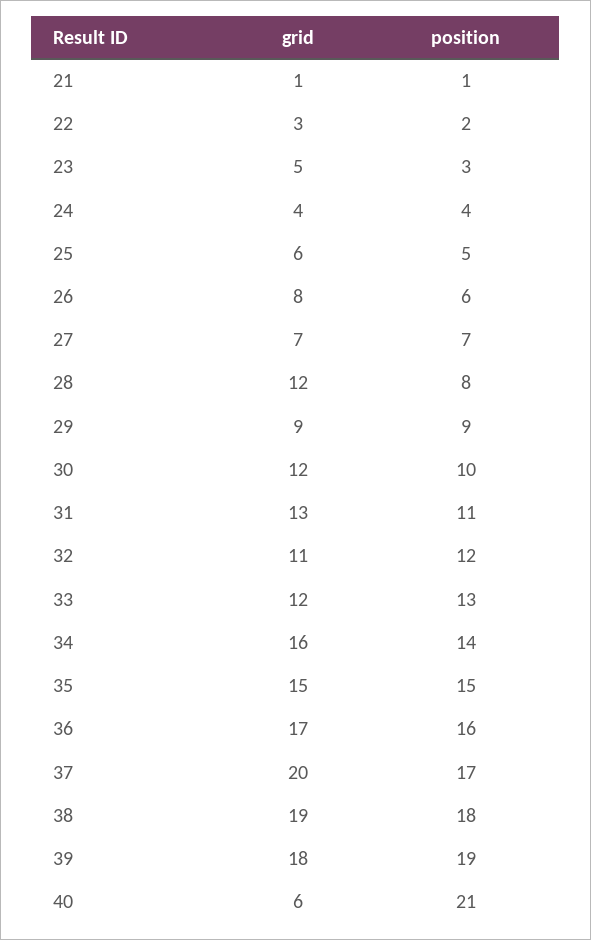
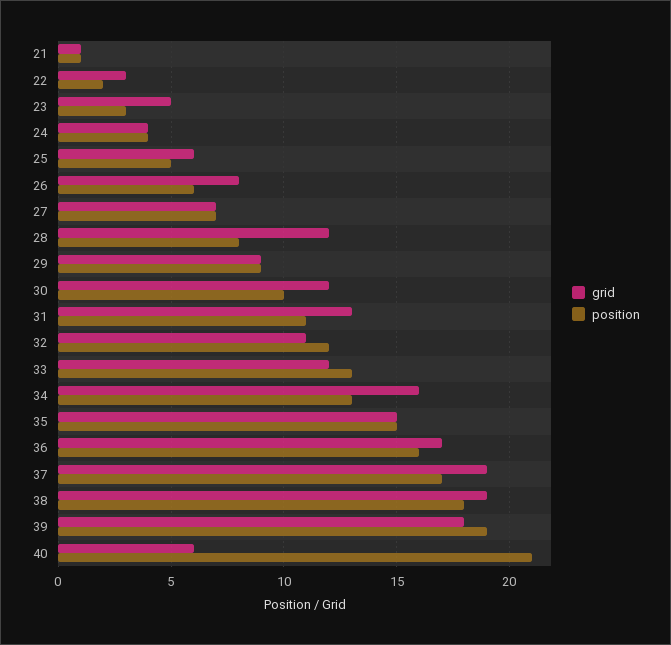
position, 34: 14 -> 13
grid, 37: 20 -> 19

